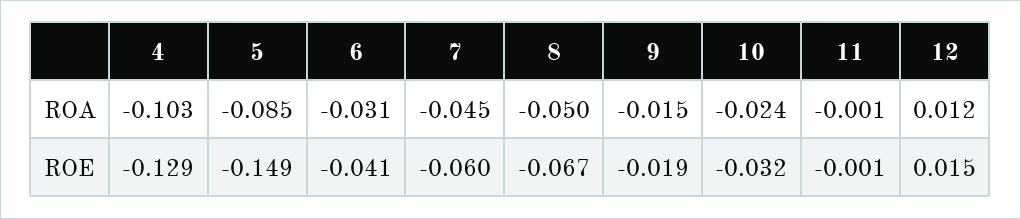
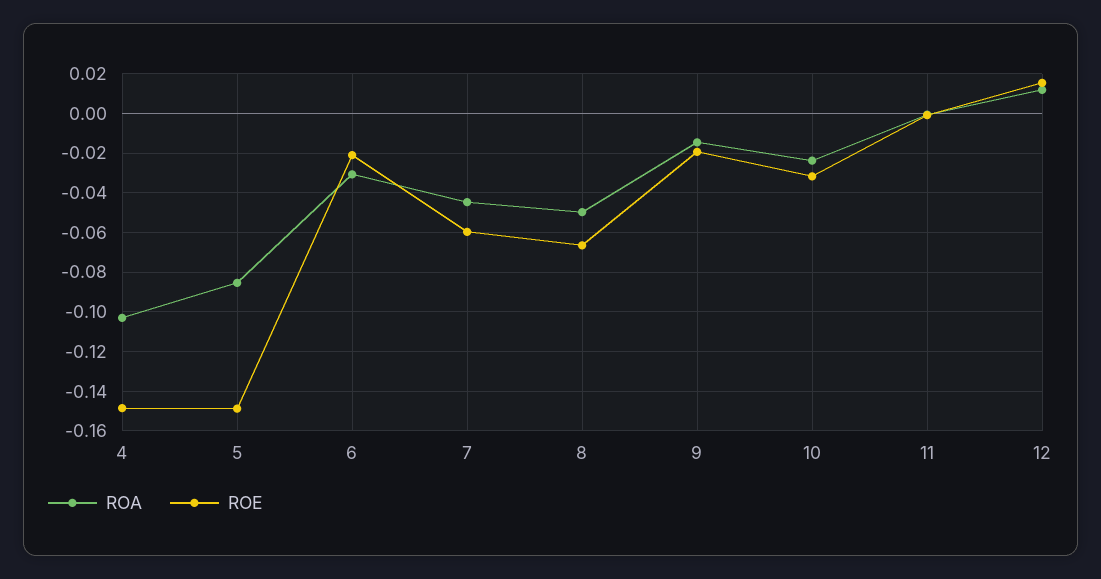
ROE, 4: -0.129 -> -0.15
ROE, 6: -0.041 -> -0.02

